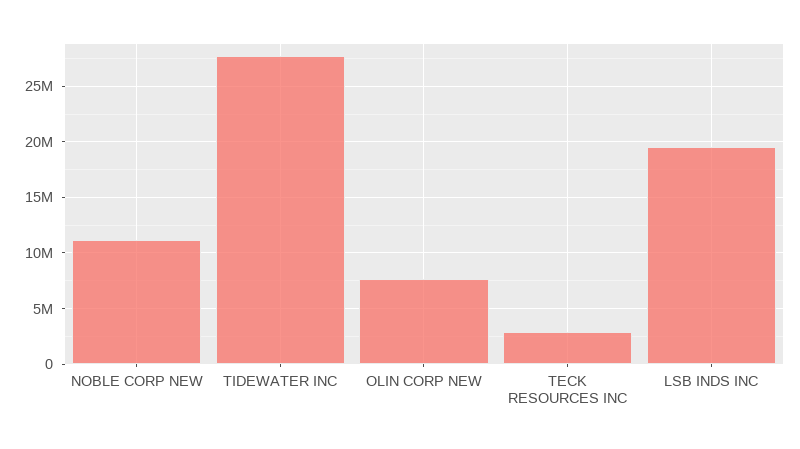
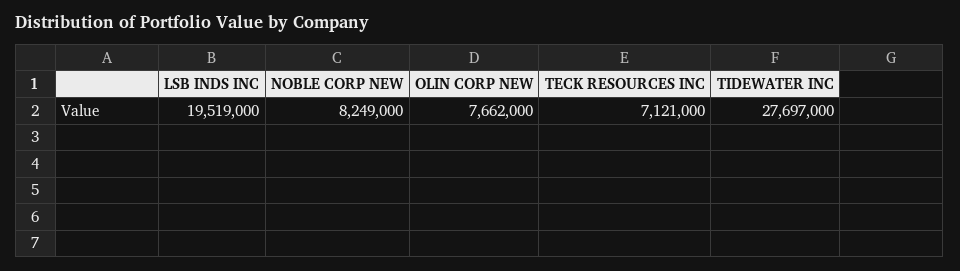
NOBLE CORP NEW: 11000000 -> 8249000
TECK RESOURCES INC: 3000000 -> 7121000

